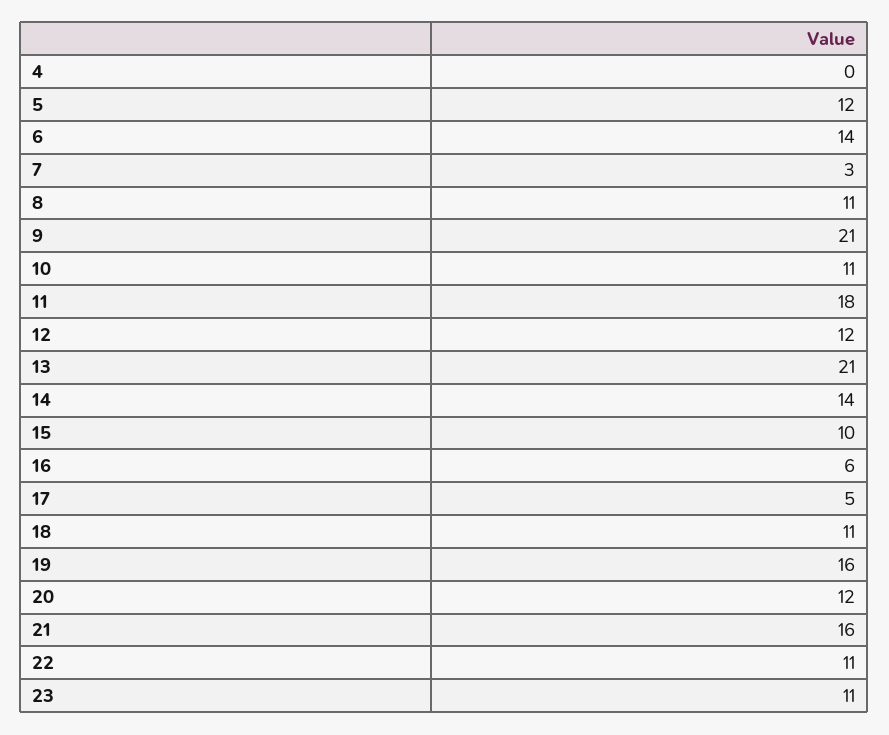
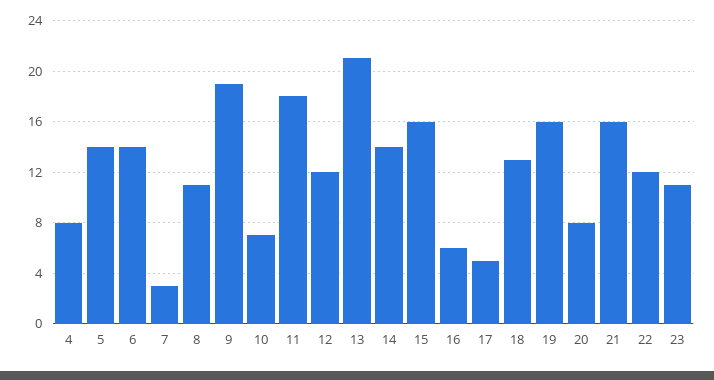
4: 0 -> 8
5: 12 -> 14
9: 21 -> 19
10: 11 -> 7
15: 10 -> 16
18: 11 -> 13
20: 12 -> 8
22: 11 -> 12

